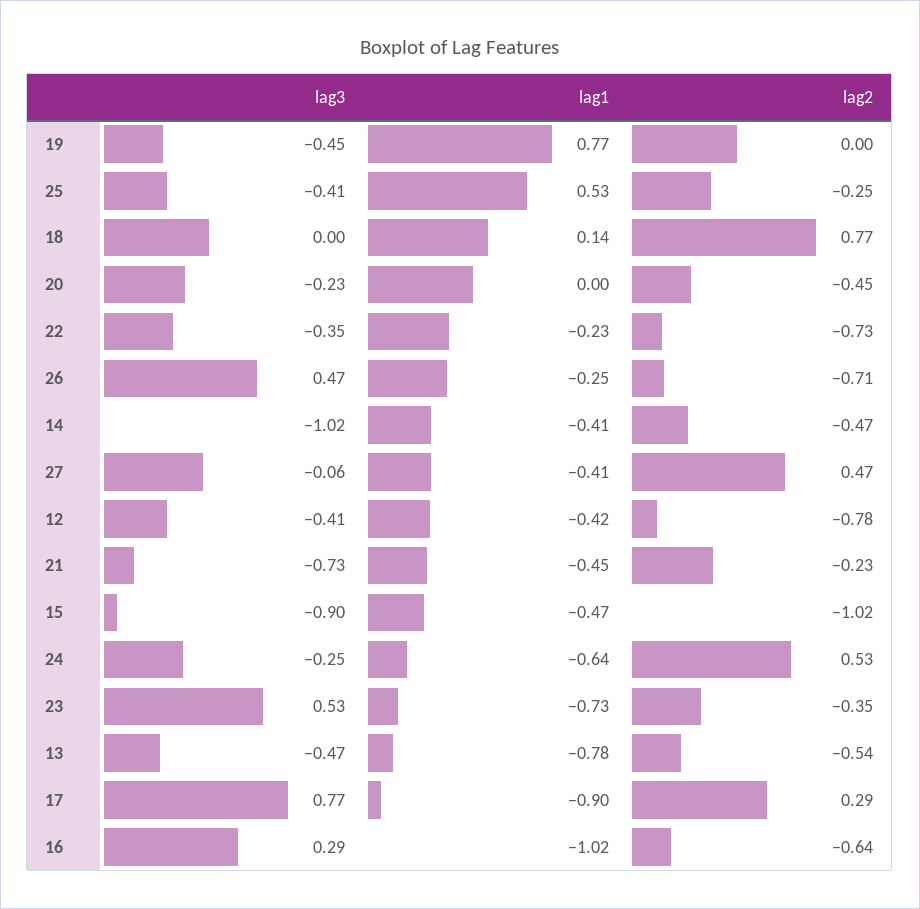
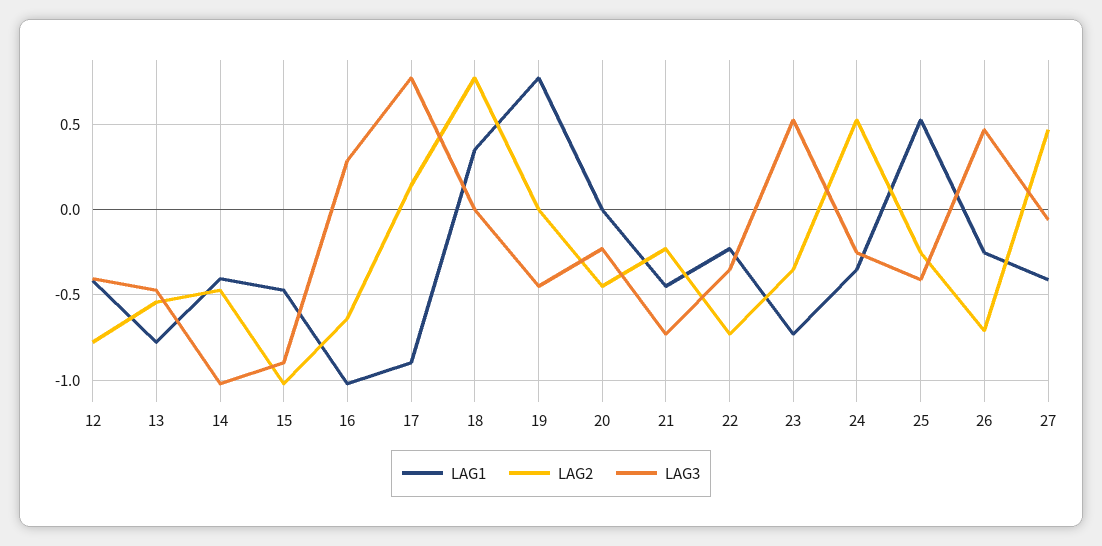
lag1, 18: 0.14 -> 0.35
lag1, 24: -0.64 -> -0.35
lag2, 17: 0.29 -> 0.15

